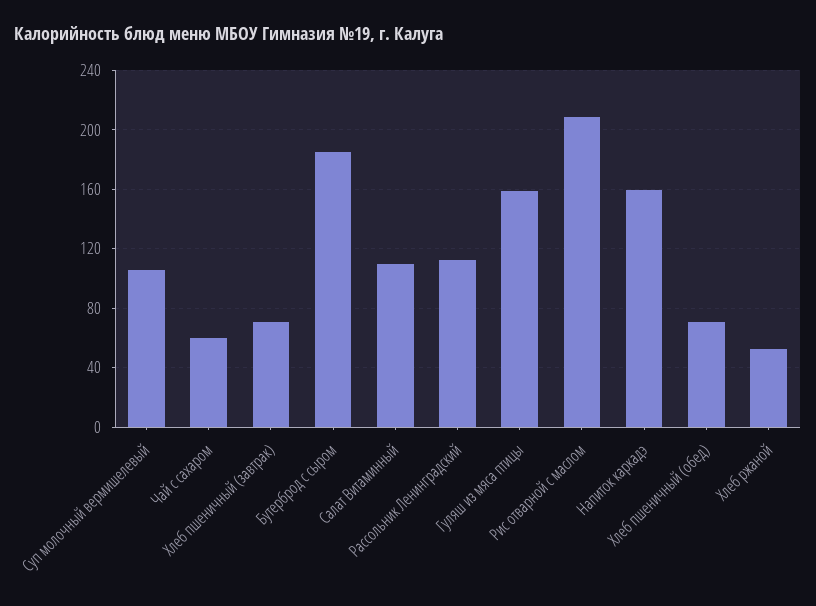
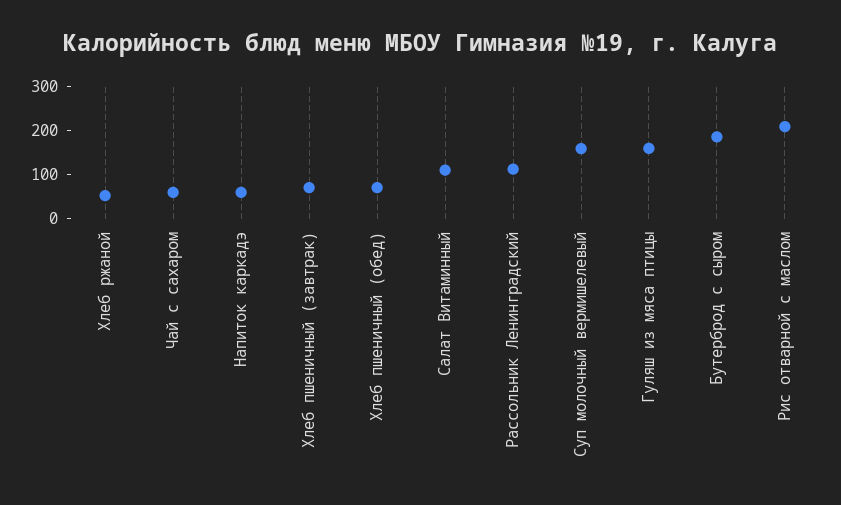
Суп молочный вермишелевый: 105 -> 160
Напиток каркадэ: 160 -> 60

